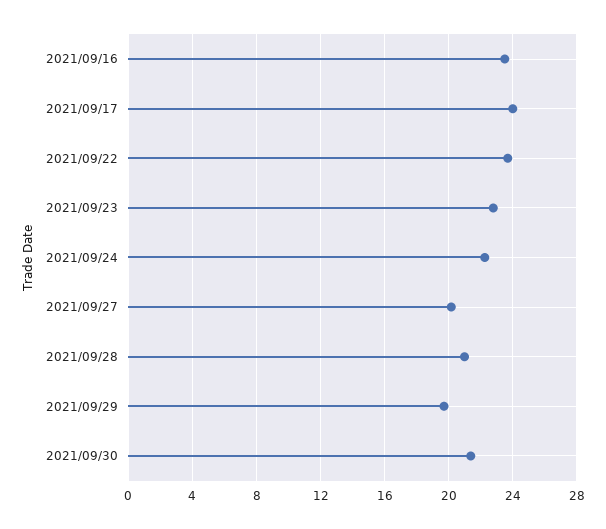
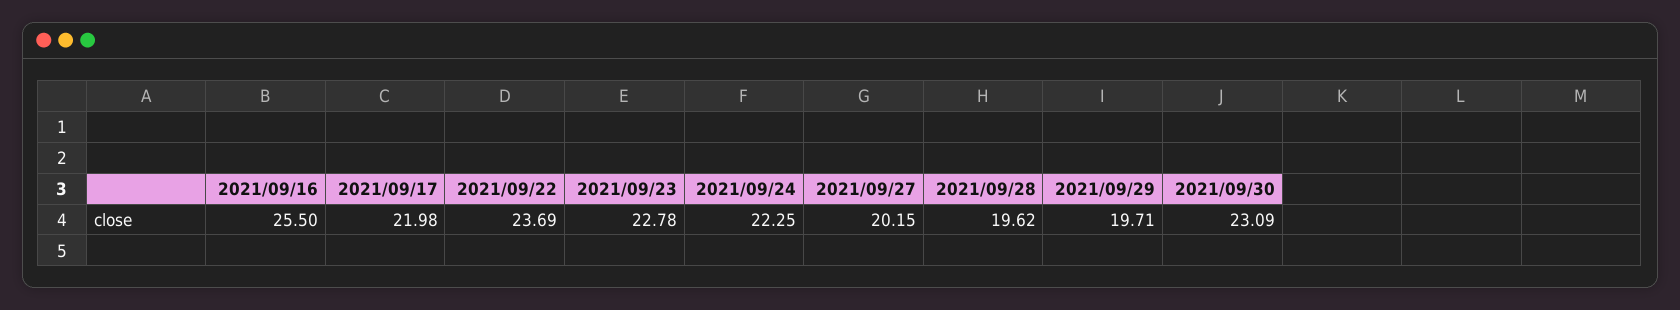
2021/09/16: 23.5 -> 25.5
2021/09/17: 24 -> 21.98
2021/09/28: 21 -> 19.62
2021/09/30: 21.5 -> 23.09

